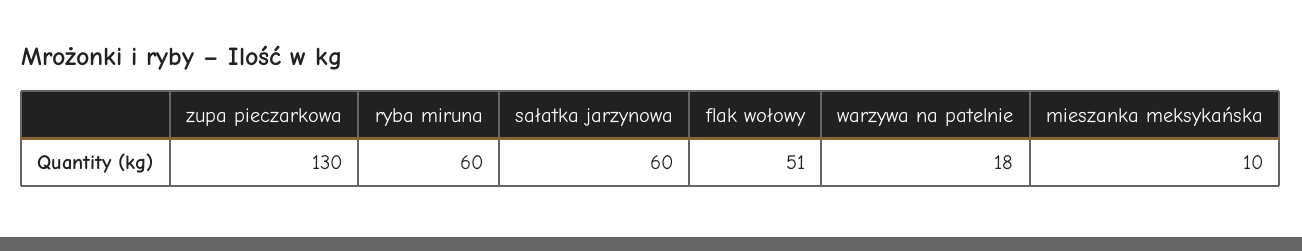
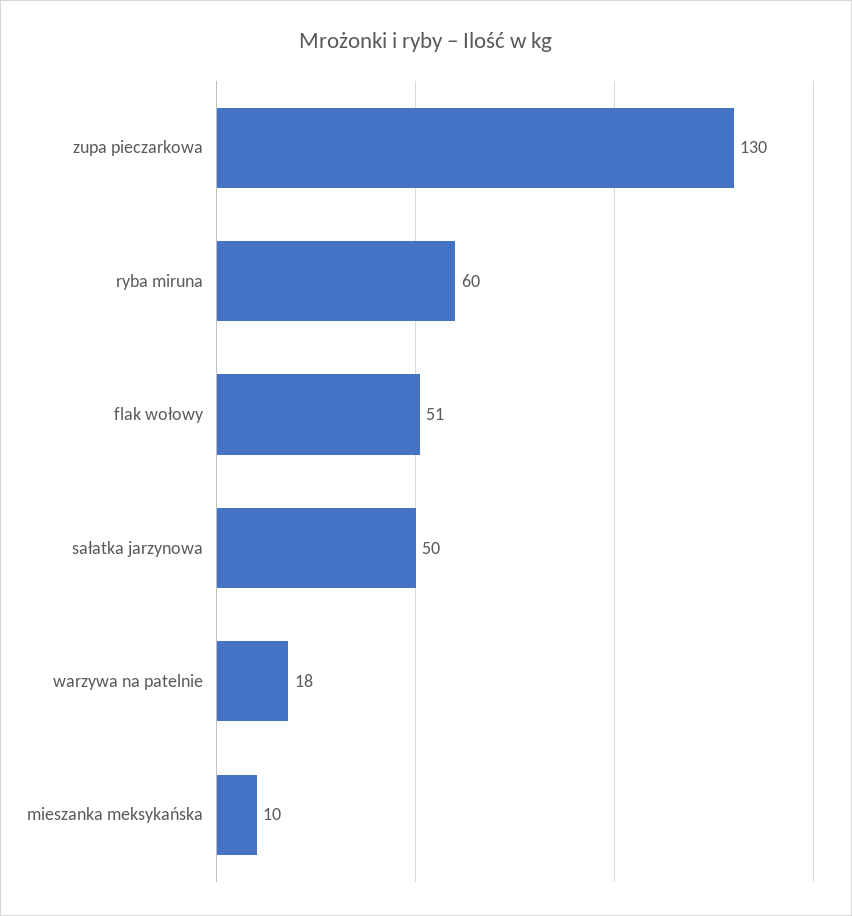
sałatka jarzynowa: 60 -> 50

